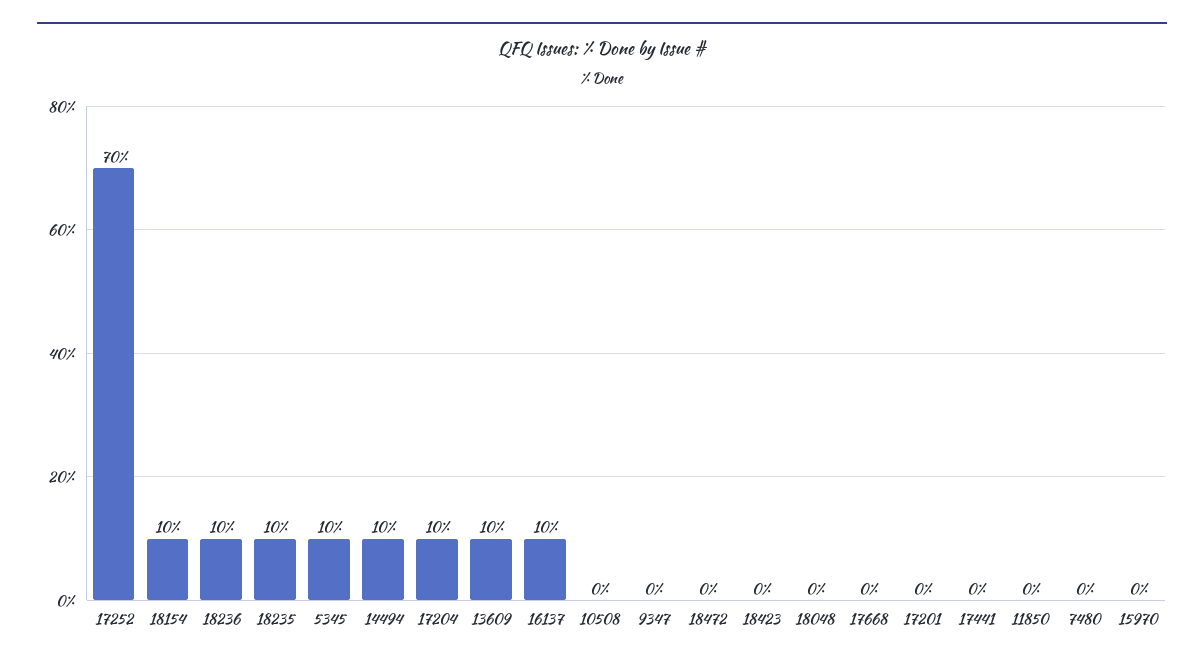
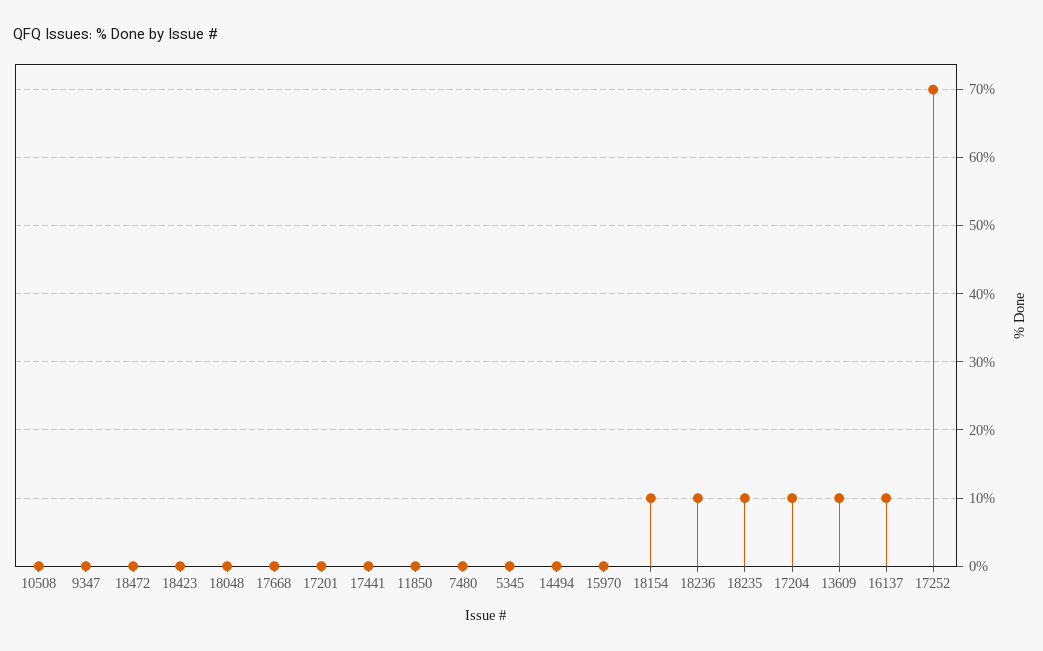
5345: 10 -> 0
14494: 10 -> 0

